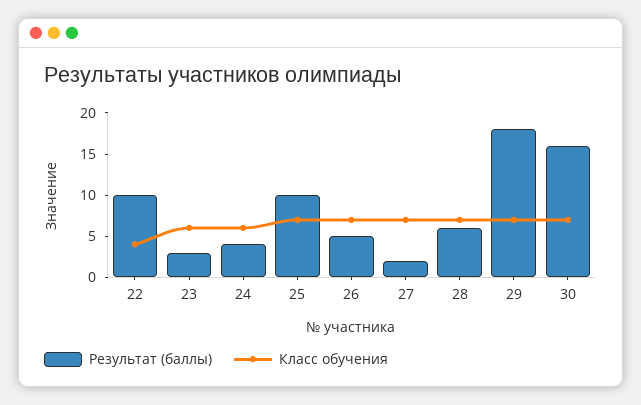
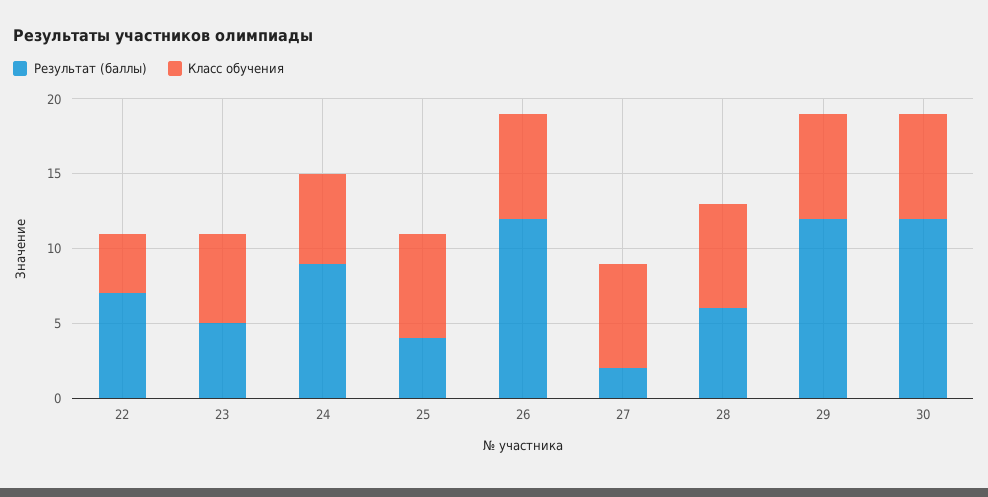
Результат (баллы), 22: 10 -> 7
Результат (баллы), 23: 3 -> 5
Результат (баллы), 24: 4 -> 9
Результат (баллы), 25: 10 -> 4
Результат (баллы), 26: 5 -> 12
Результат (баллы), 29: 18 -> 12
Результат (баллы), 30: 16 -> 12

